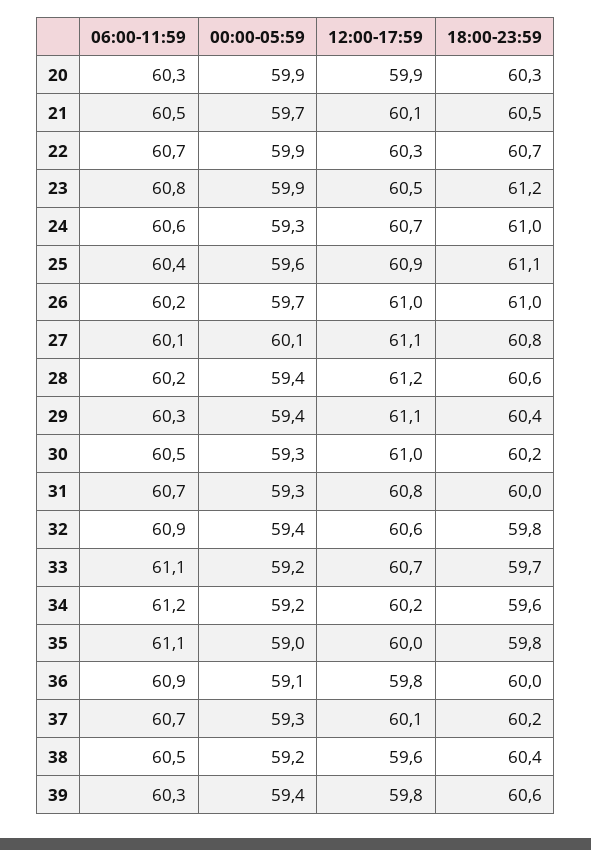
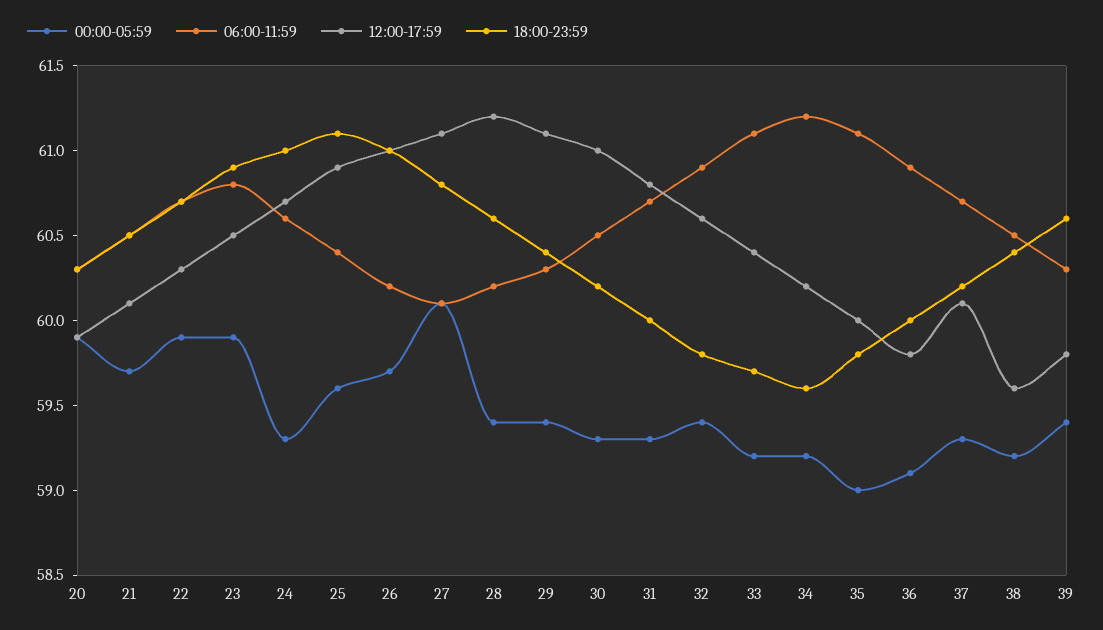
18:00-23:59, 23: 61.2 -> 60.9
12:00-17:59, 33: 60.7 -> 60.4

